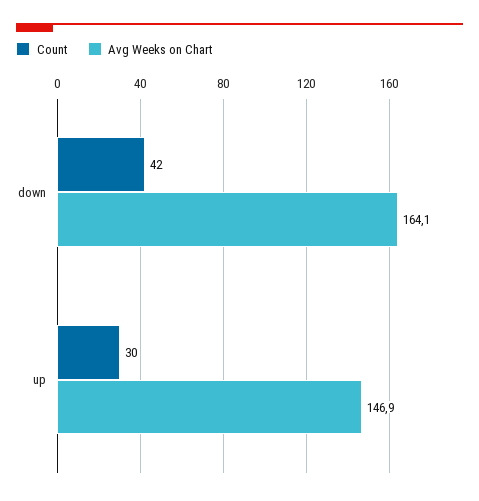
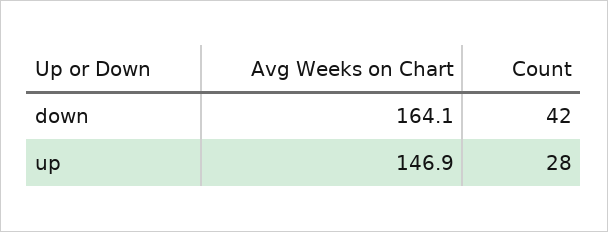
Count, up: 30 -> 28

